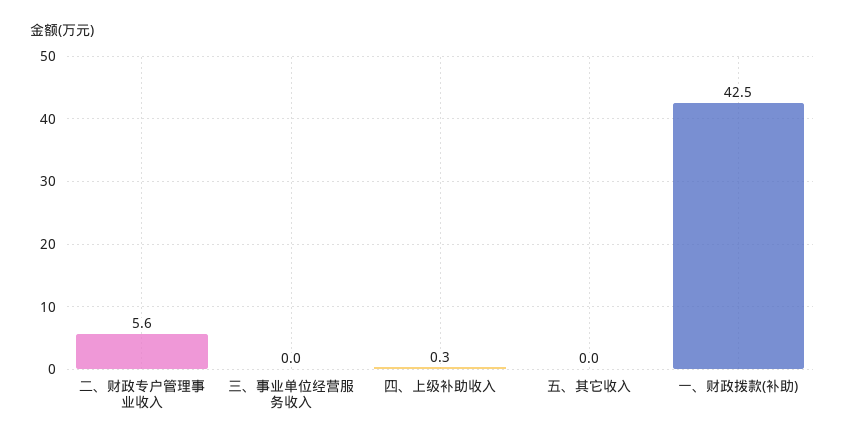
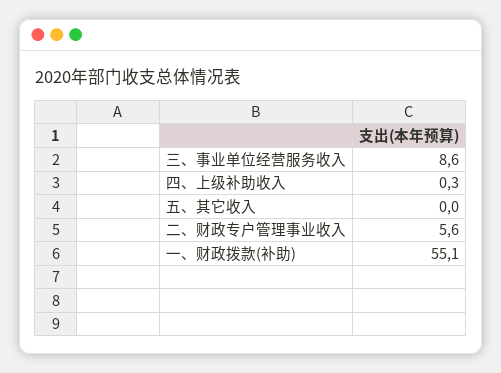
三、事业单位经营服务收入: 0 -> 8.6
一、财政拨款(补助): 42.5 -> 55.1

